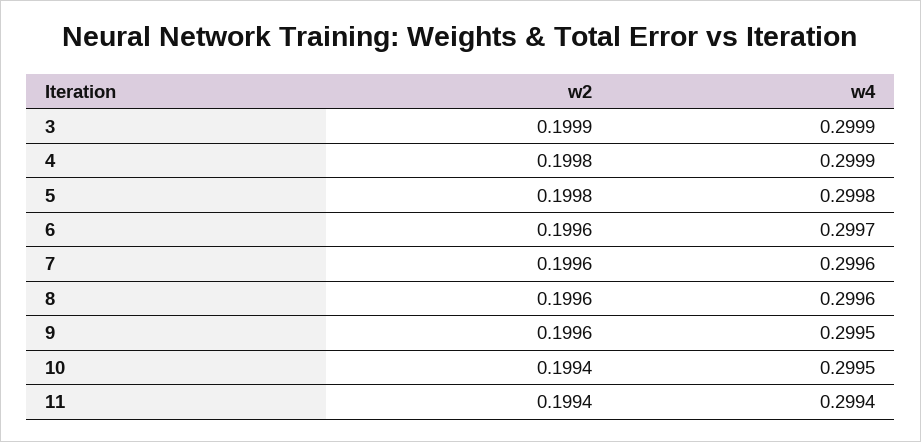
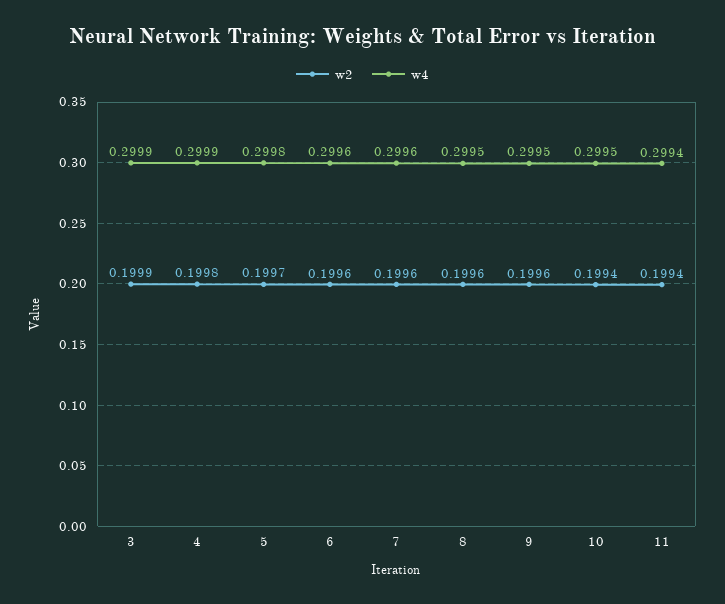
w2, 5: 0.1998 -> 0.1997
w4, 6: 0.2997 -> 0.2996
w4, 8: 0.2996 -> 0.2995

